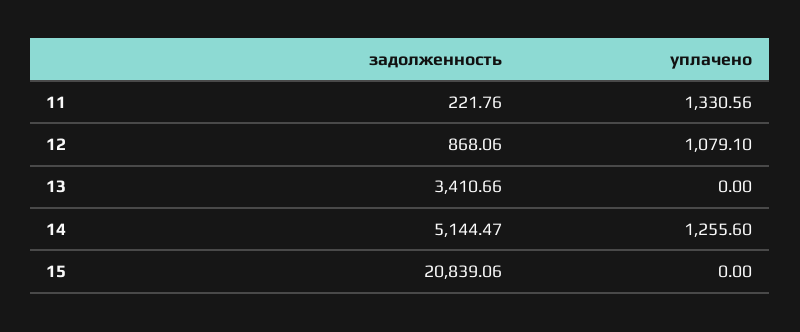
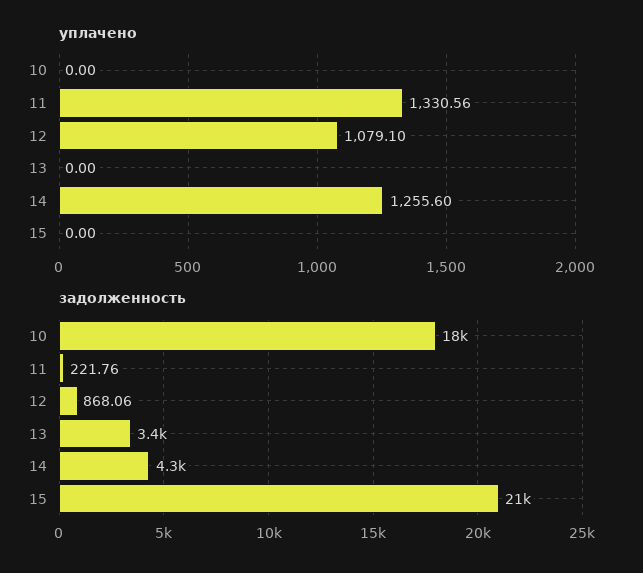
задолженность, 14: 5144.47 -> 4300
уплачено, 10: none -> 0
задолженность, 10: none -> 18000

